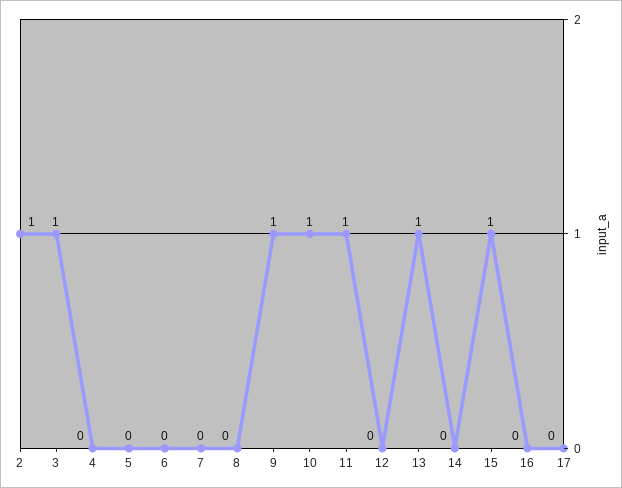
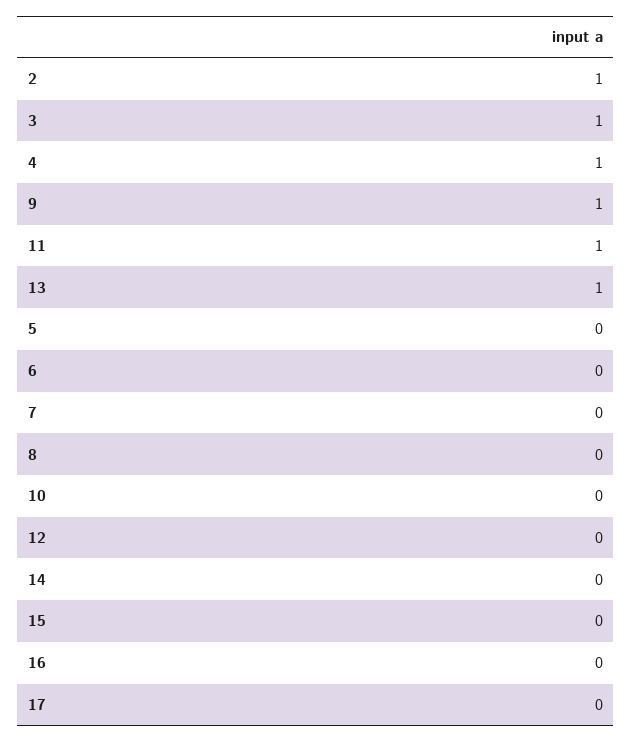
4: 0 -> 1
10: 1 -> 0
15: 1 -> 0

